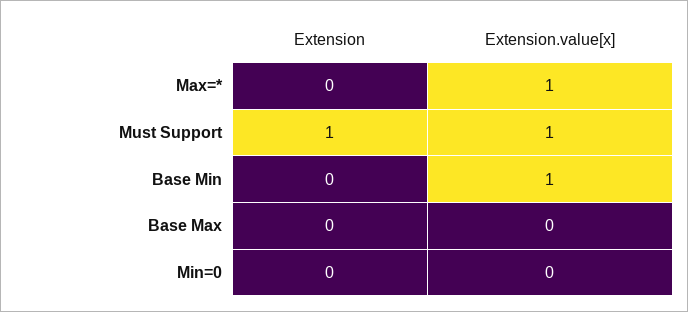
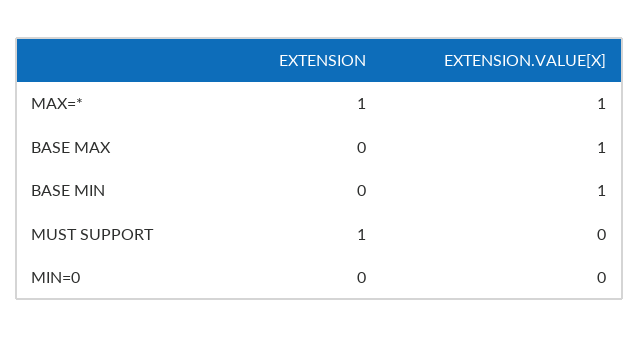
Extension, Max=*: 0 -> 1
Extension.value[x], Must Support: 1 -> 0
Extension.value[x], Base Max: 0 -> 1

